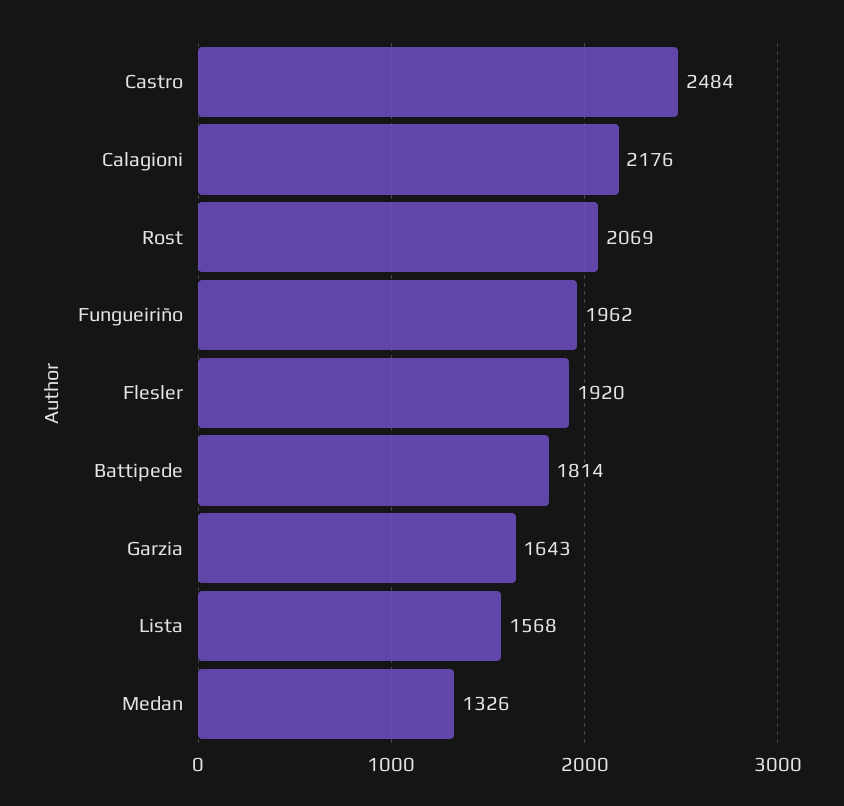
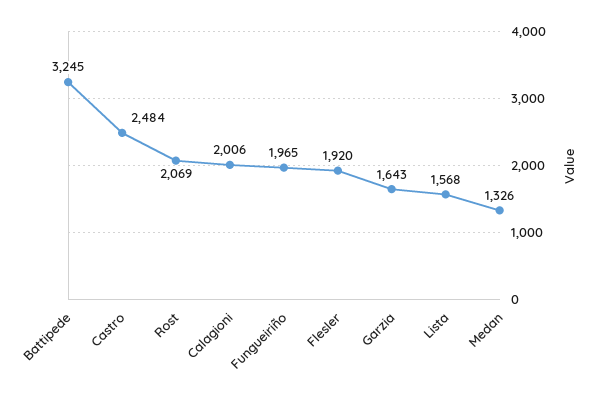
Calagioni: 2176 -> 2006
Fungueiriño: 1962 -> 1965
Battipede: 1814 -> 3245

